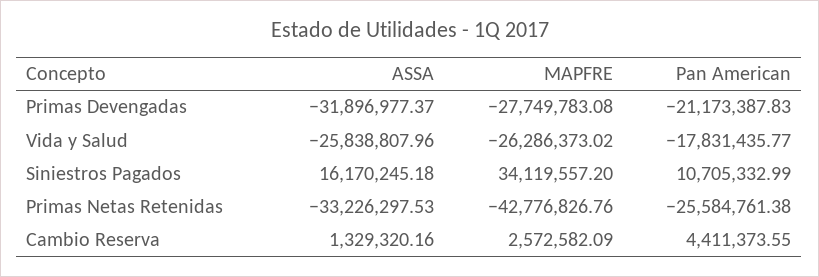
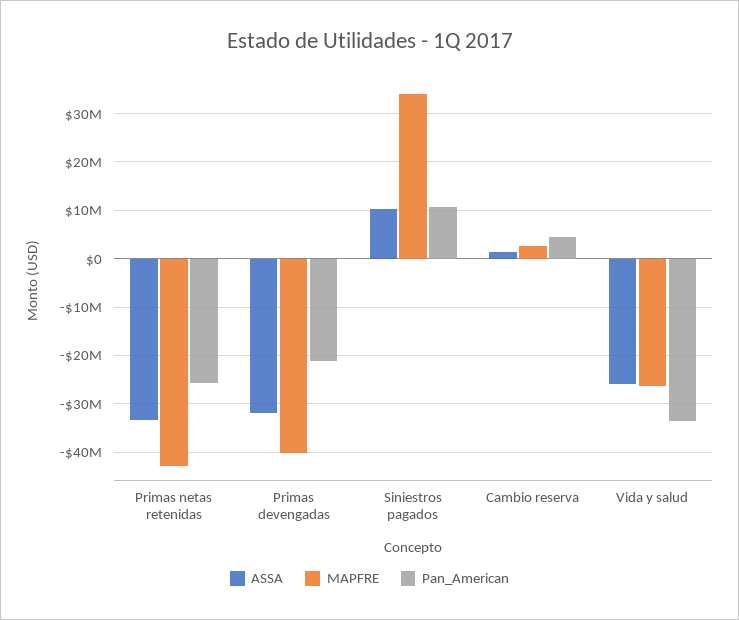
MAPFRE, Primas Devengadas: -27749783.08 -> -40000000
Pan American, Vida y Salud: -17831435.77 -> -34000000
ASSA, Siniestros Pagados: 16170245.18 -> 10000000

